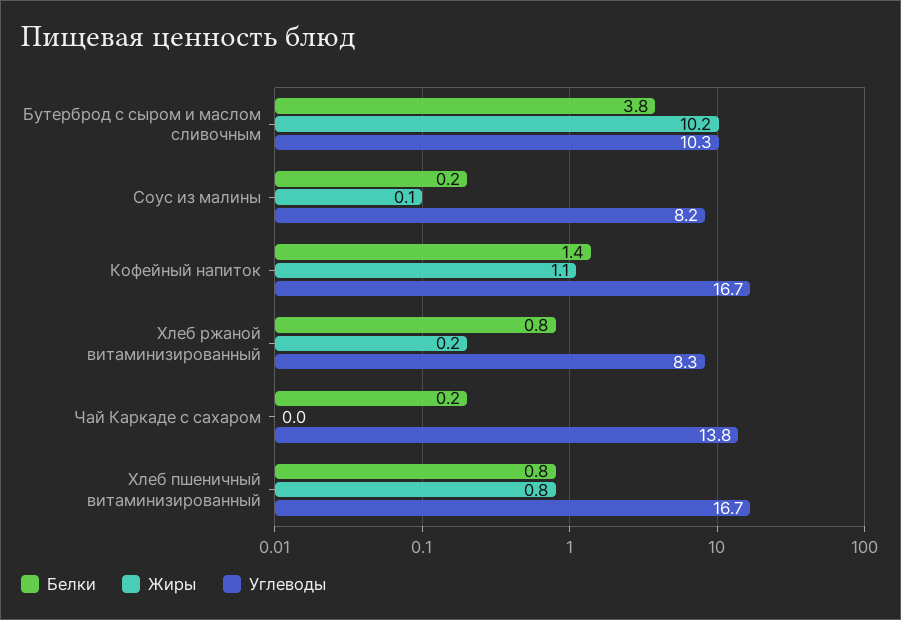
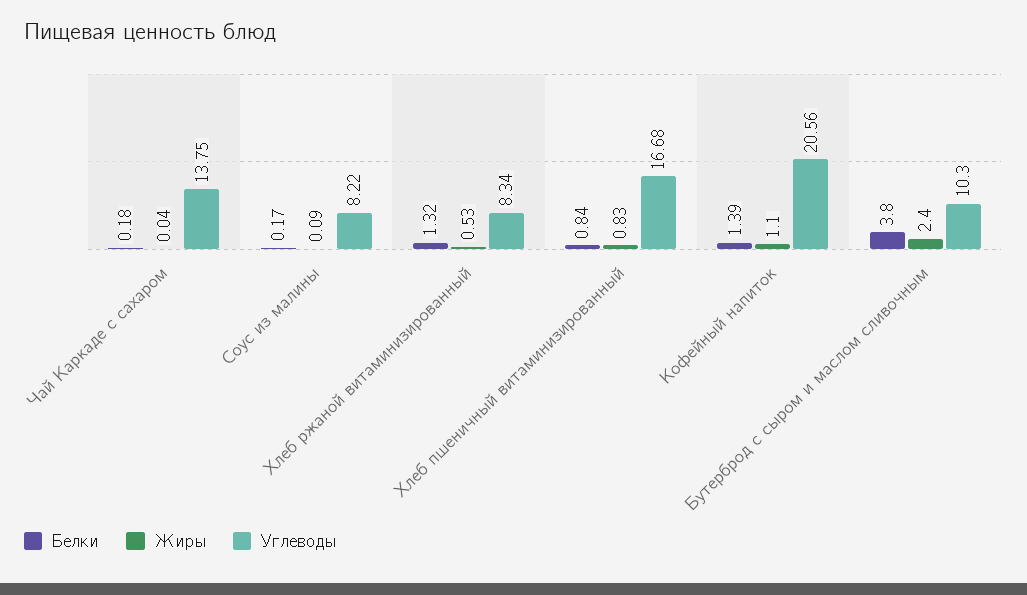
Жиры, Бутерброд с сыром и маслом сливочным: 10.2 -> 2.4
Углеводы, Кофейный напиток: 16.7 -> 20.56
Белки, Хлеб ржаной витаминизированный: 0.8 -> 1.32
Жиры, Хлеб ржаной витаминизированный: 0.2 -> 0.53

